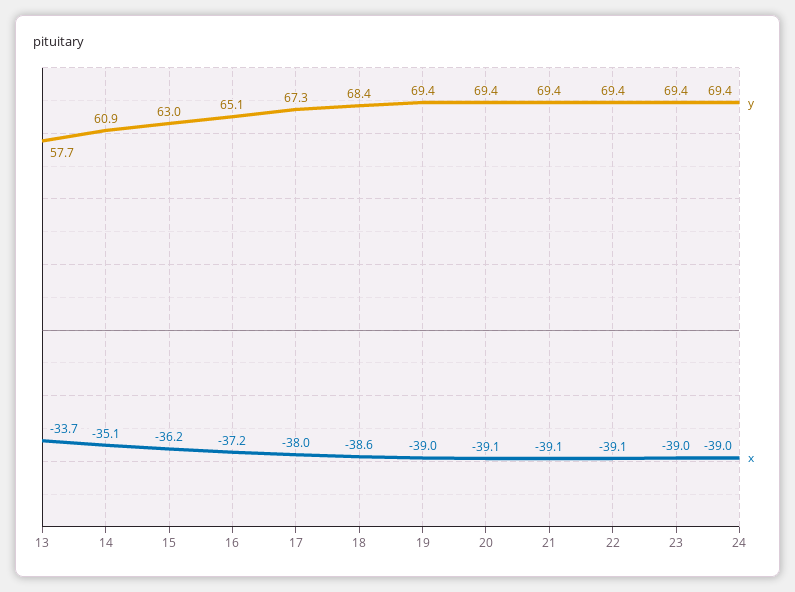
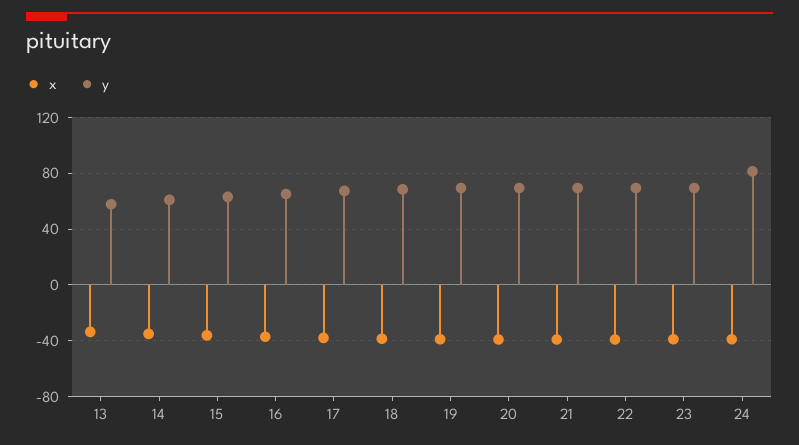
y, 24: 69.4 -> 80

